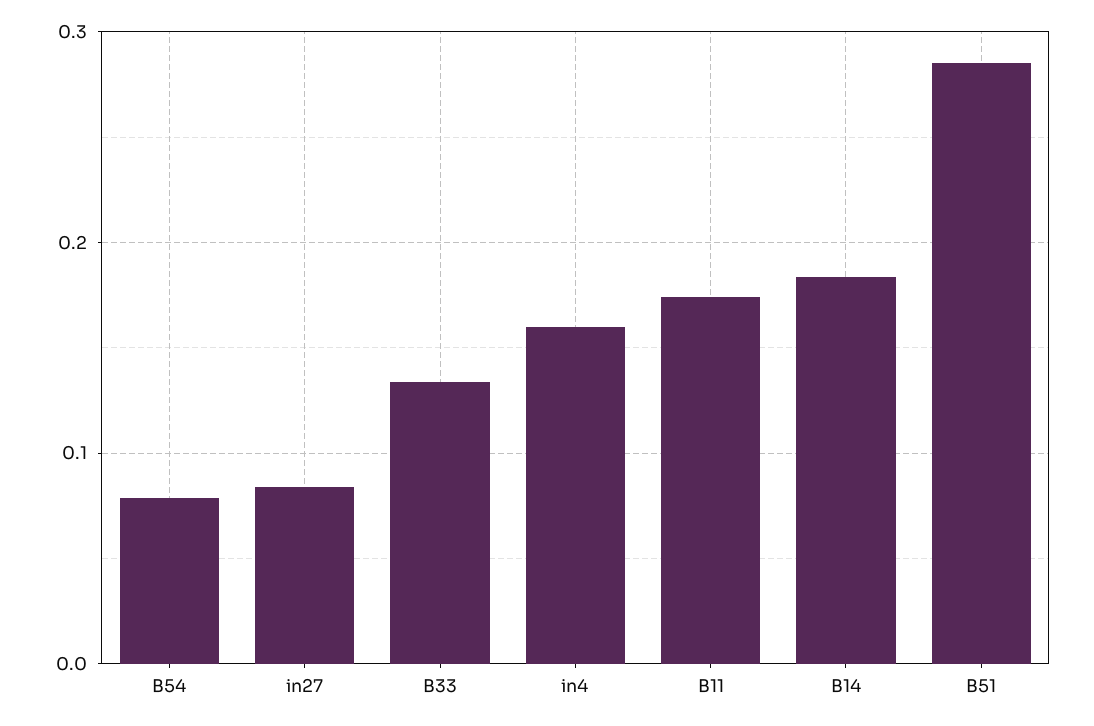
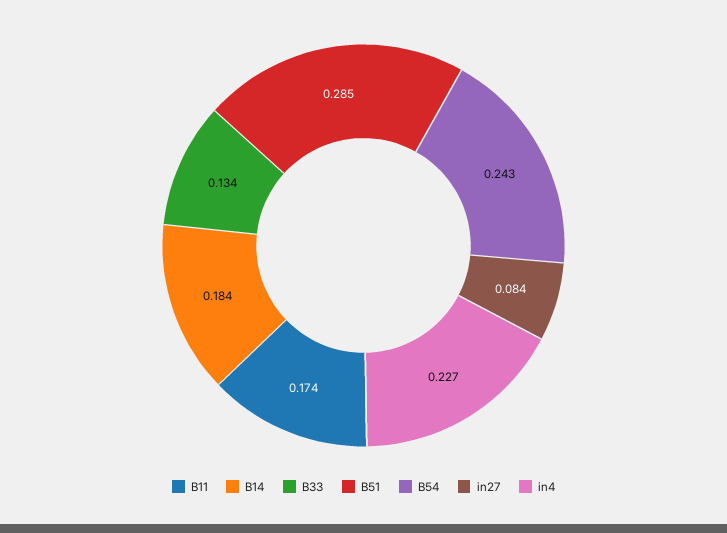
B54: 0.08 -> 0.243
in4: 0.16 -> 0.227

